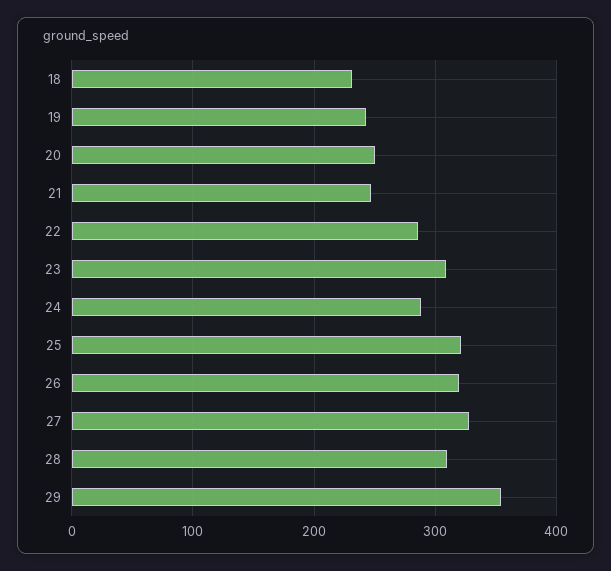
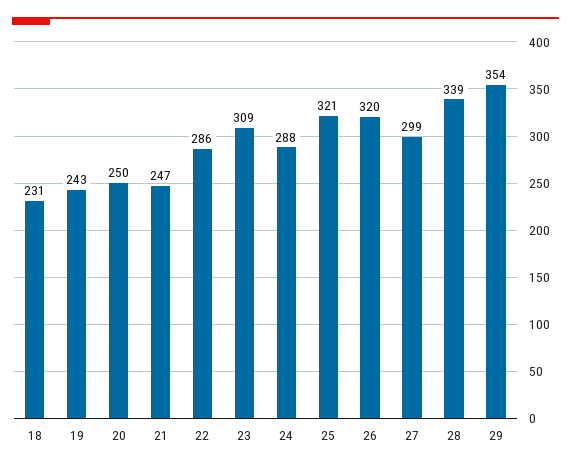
27: 330 -> 299
28: 310 -> 339

